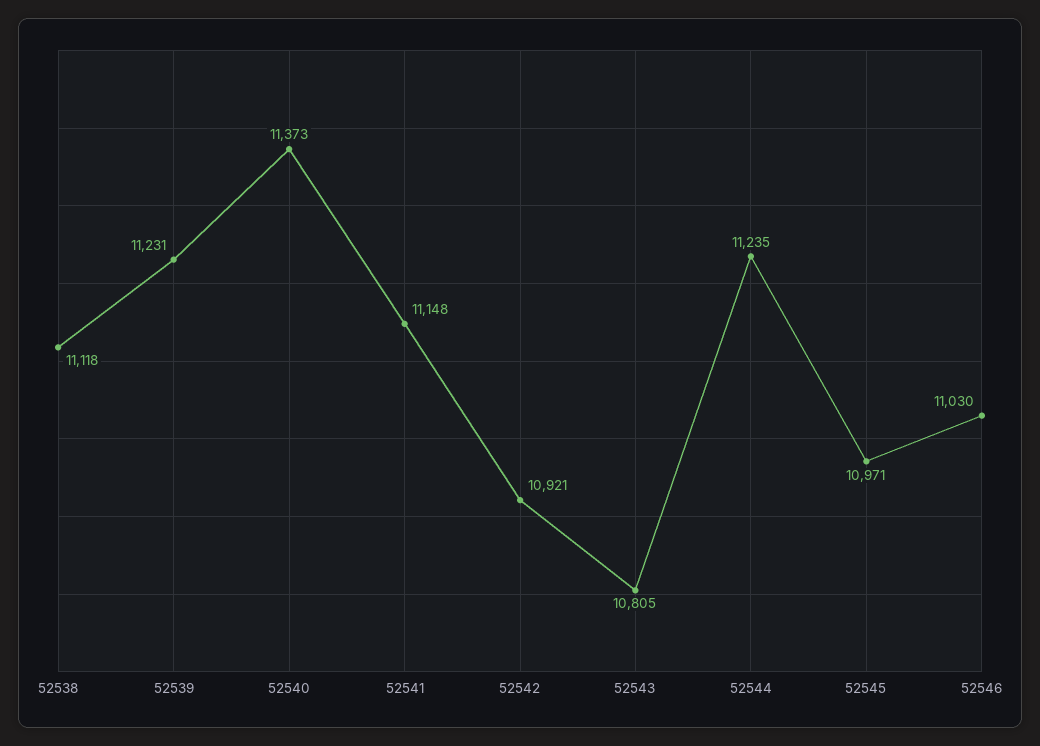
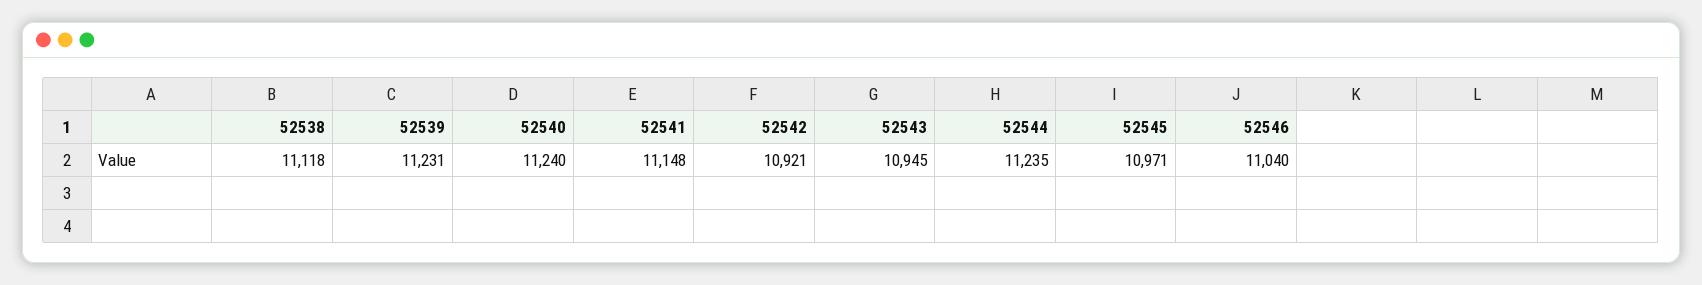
52540: 11373 -> 11240
52543: 10805 -> 10945
52546: 11030 -> 11040

